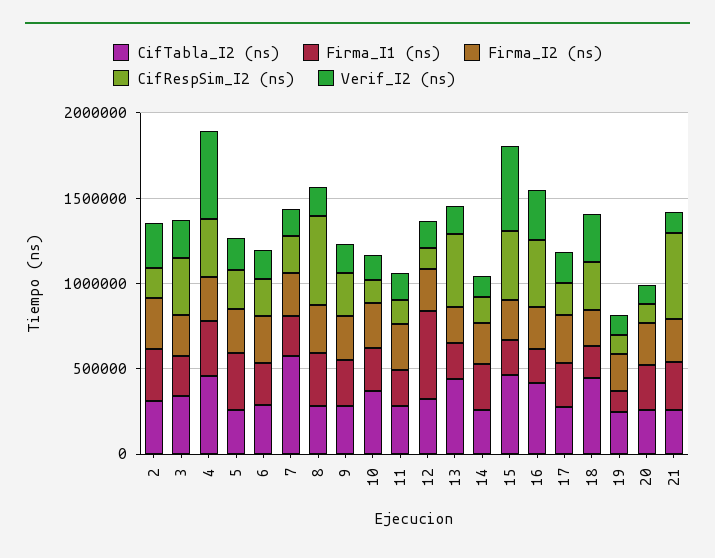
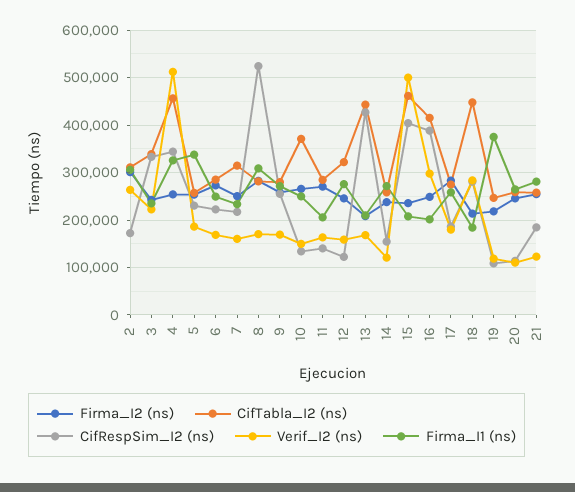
CifTabla_I2 (ns), 7: 600000 -> 320000
Firma_I1 (ns), 12: 500000 -> 280000
Firma_I1 (ns), 19: 100000 -> 380000
CifRespSim_I2 (ns), 21: 500000 -> 180000

